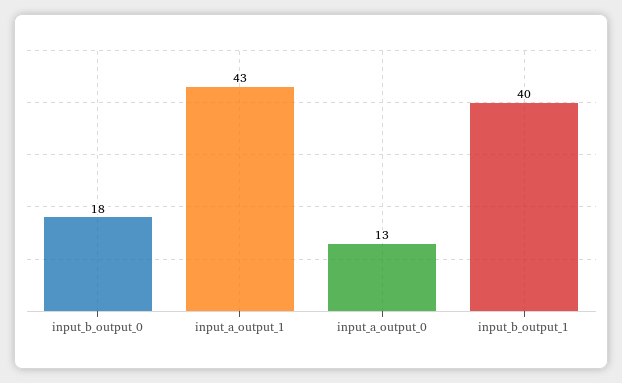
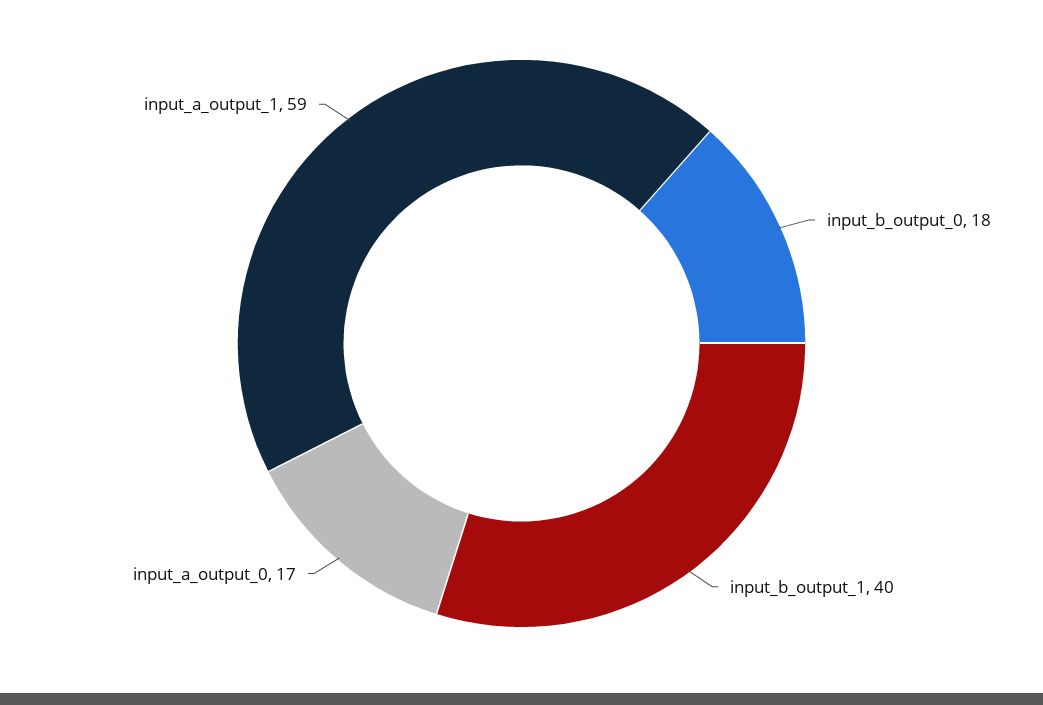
input_a_output_1: 43 -> 59
input_a_output_0: 13 -> 17

